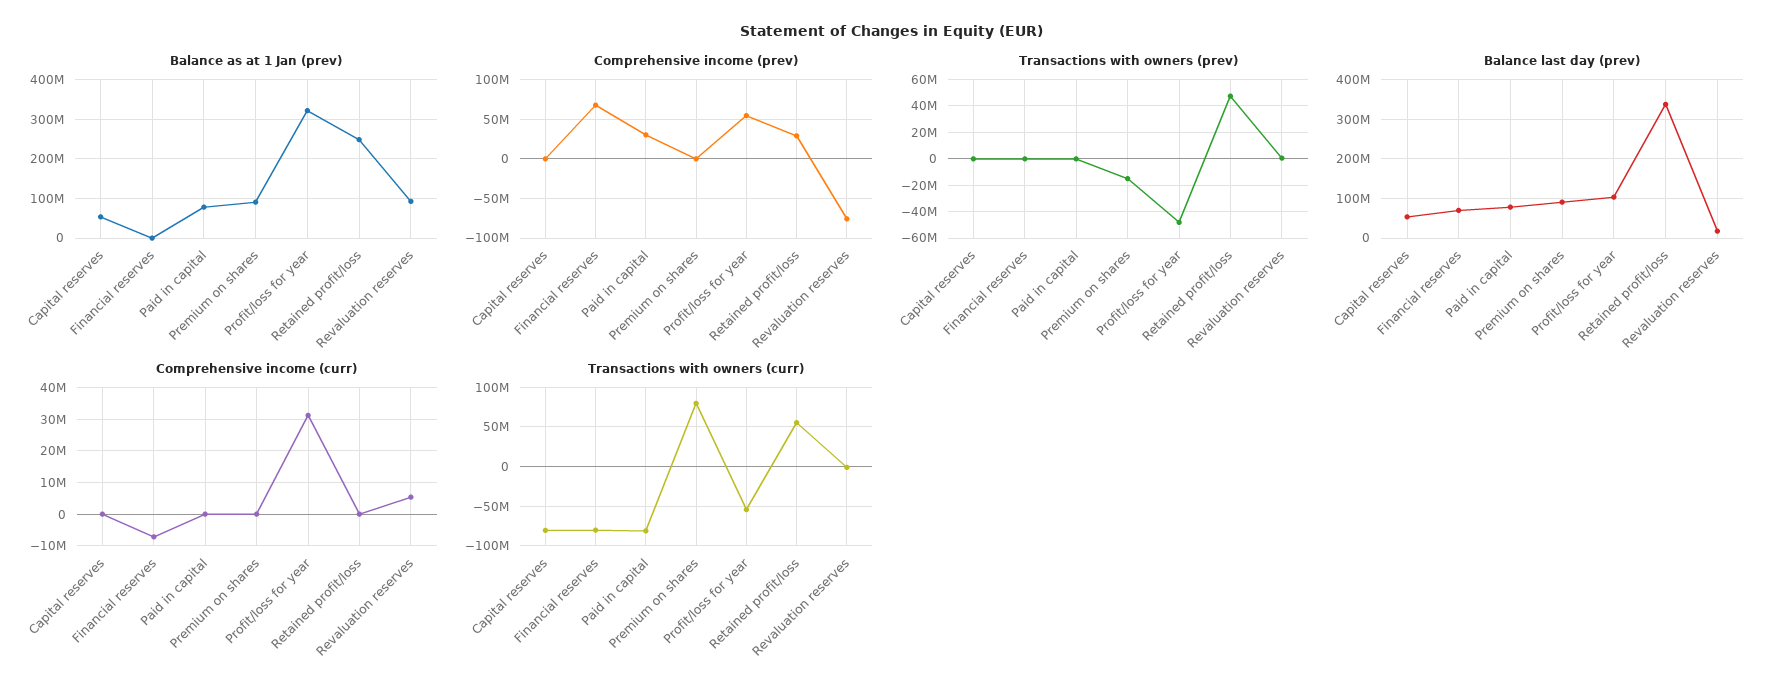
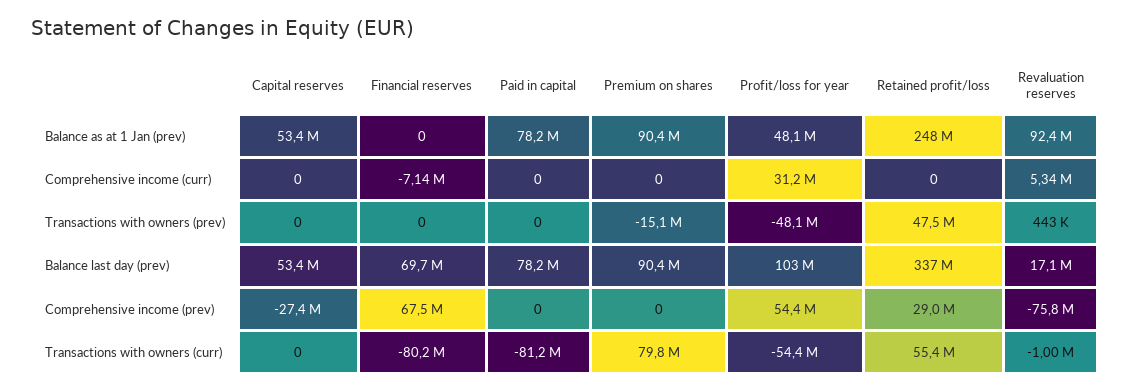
Balance as at 1 Jan (prev), Profit/loss for year: 320000000 -> 48100000
Comprehensive income (prev), Capital reserves: 0 -> -27400000
Comprehensive income (prev), Paid in capital: 30000000 -> 0
Transactions with owners (curr), Capital reserves: -80000000 -> 0

